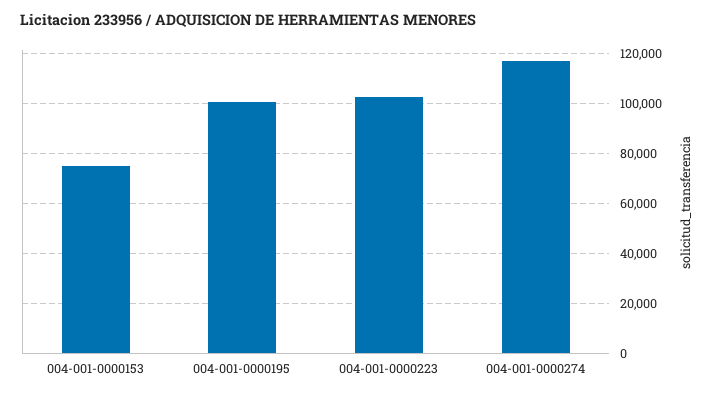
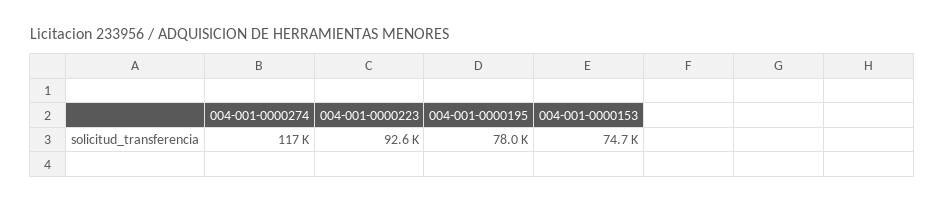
004-001-0000195: 100000 -> 78000
004-001-0000223: 102500 -> 92600

